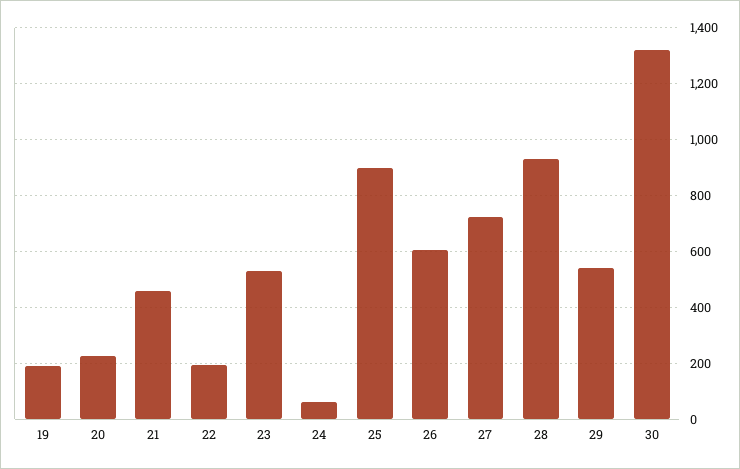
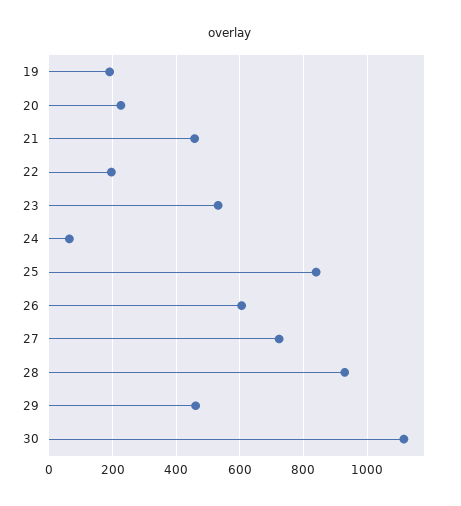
25: 900 -> 840
29: 550 -> 460
30: 1325 -> 1120

